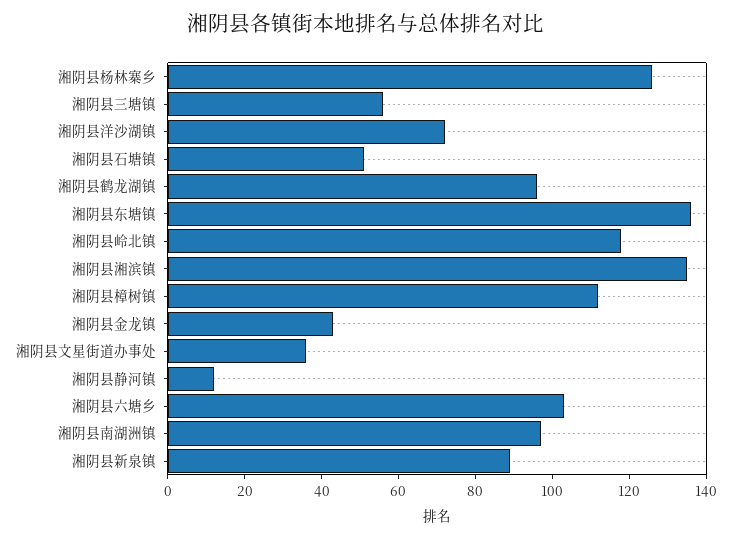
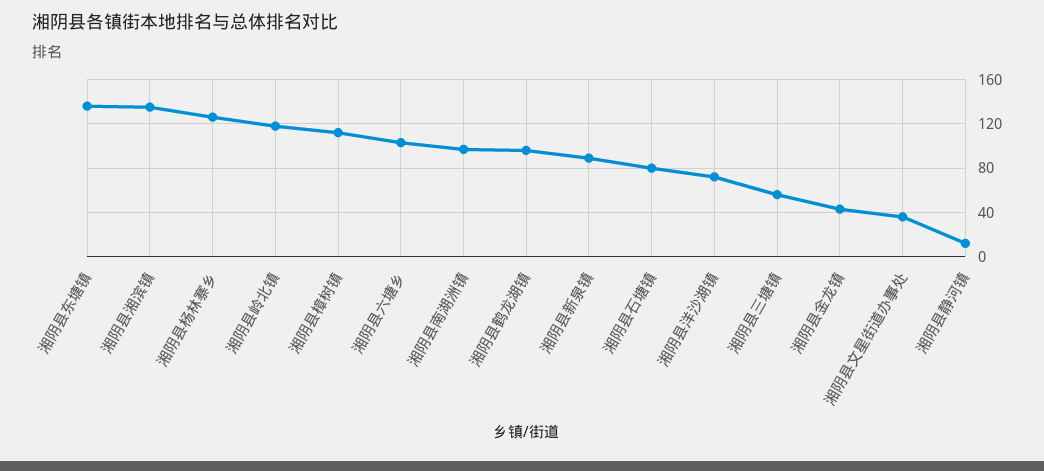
湘阴县石塘镇: 50 -> 80

